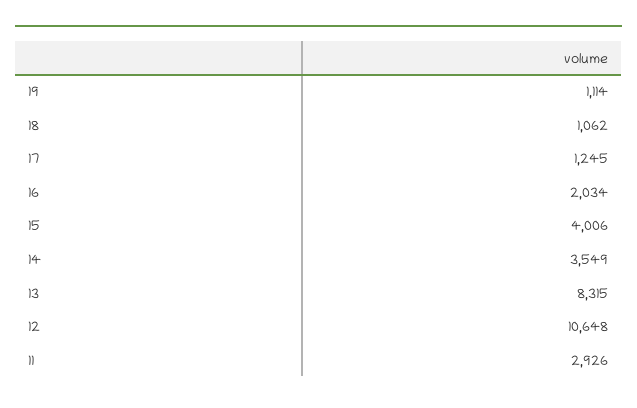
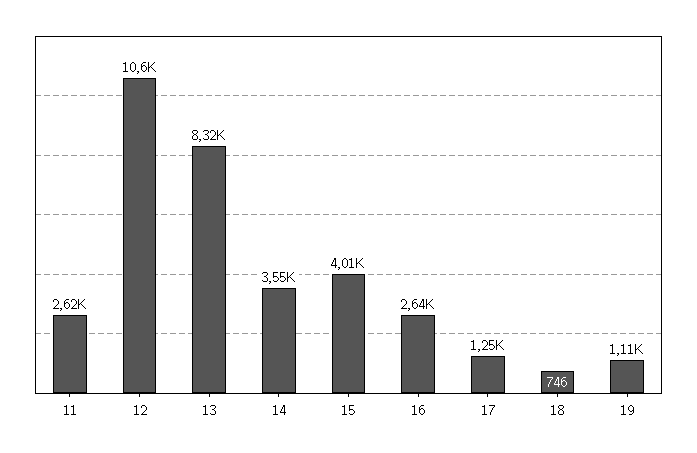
18: 1062 -> 746
16: 2034 -> 2640
11: 2926 -> 2620

